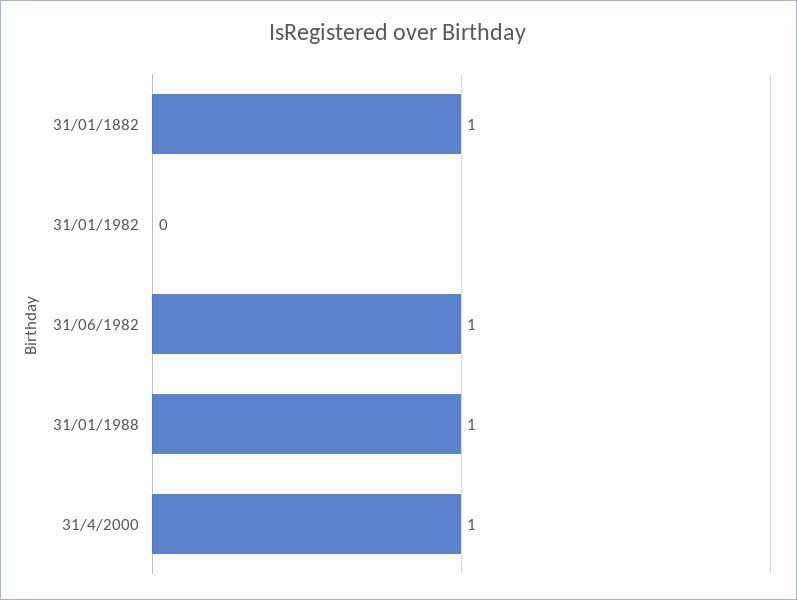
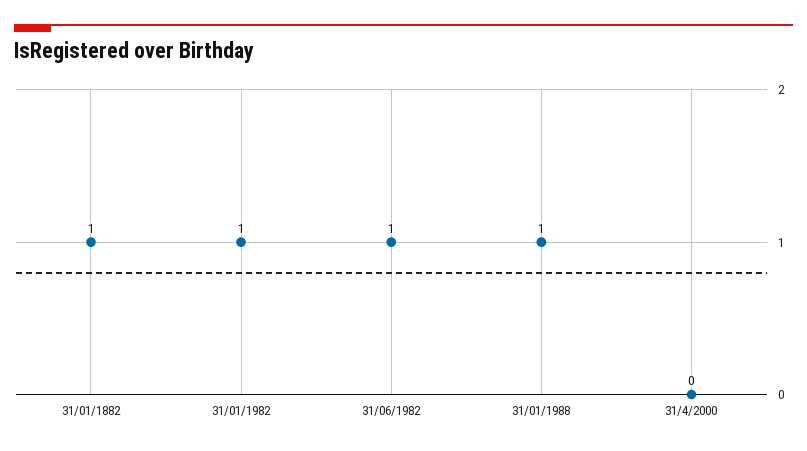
31/01/1982: 0 -> 1
31/4/2000: 1 -> 0

